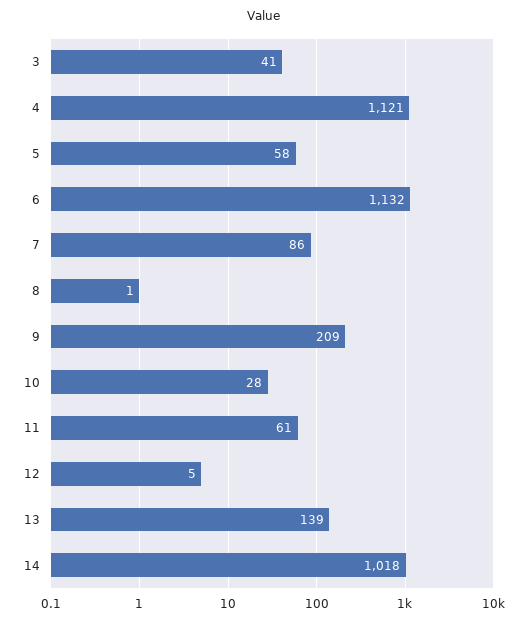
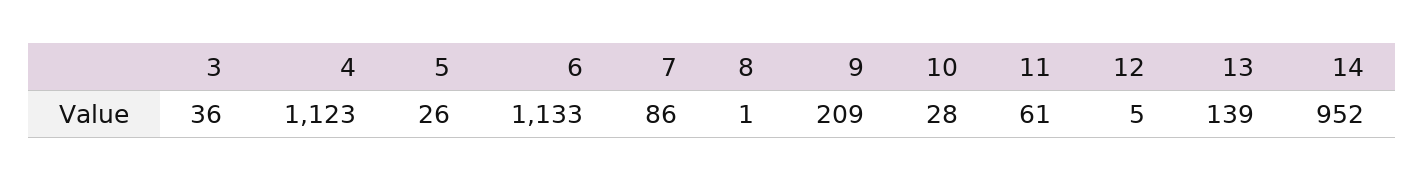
3: 41 -> 36
4: 1121 -> 1123
5: 58 -> 26
6: 1132 -> 1133
14: 1018 -> 952

